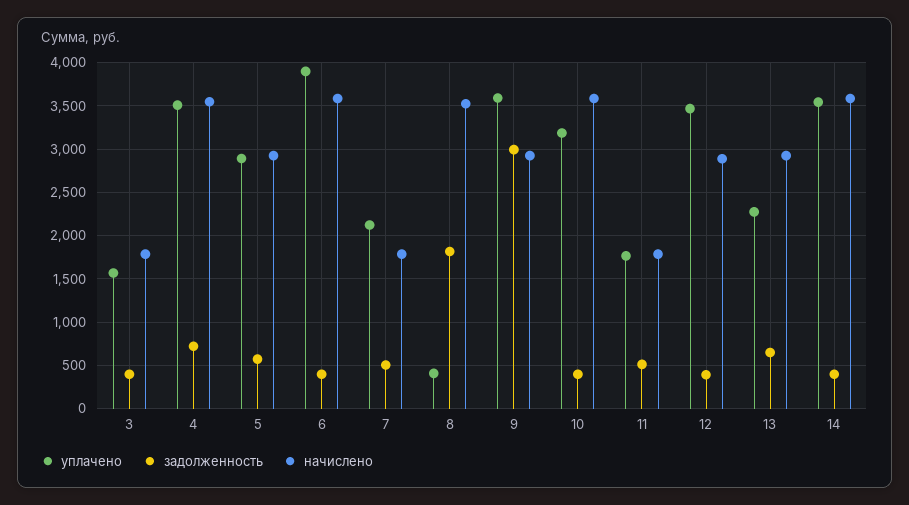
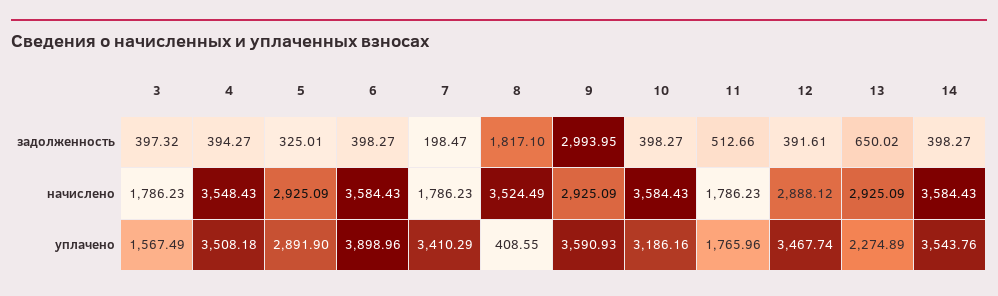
задолженность, 4: 700 -> 394.27
задолженность, 5: 600 -> 325.01
уплачено, 7: 2100 -> 3410.29
задолженность, 7: 500 -> 198.47

